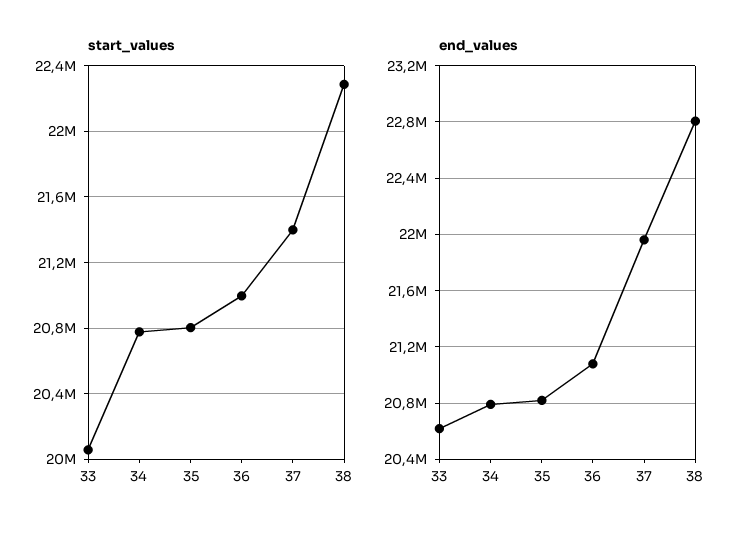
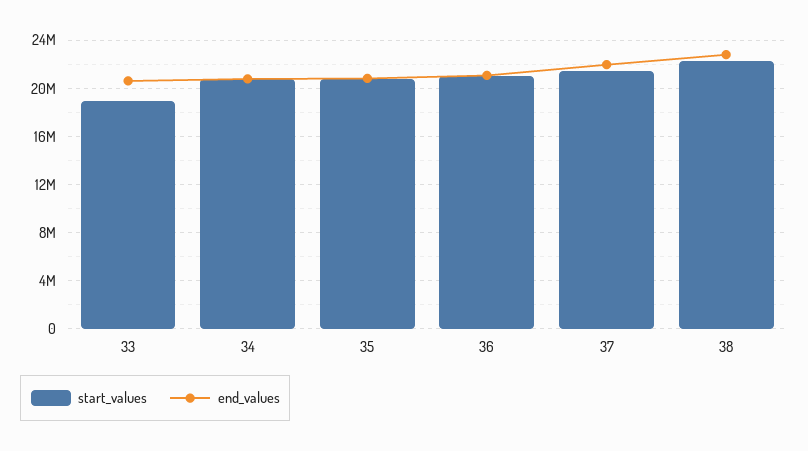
start_values, 33: 20050000 -> 19000000

